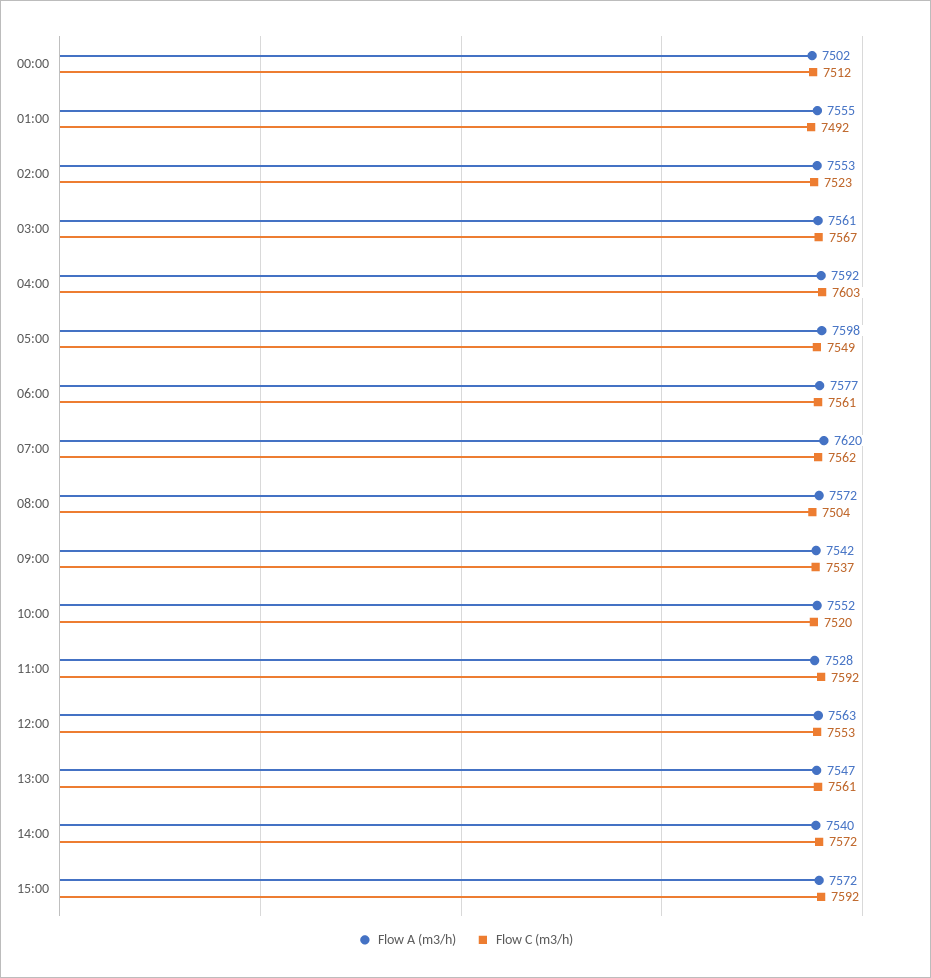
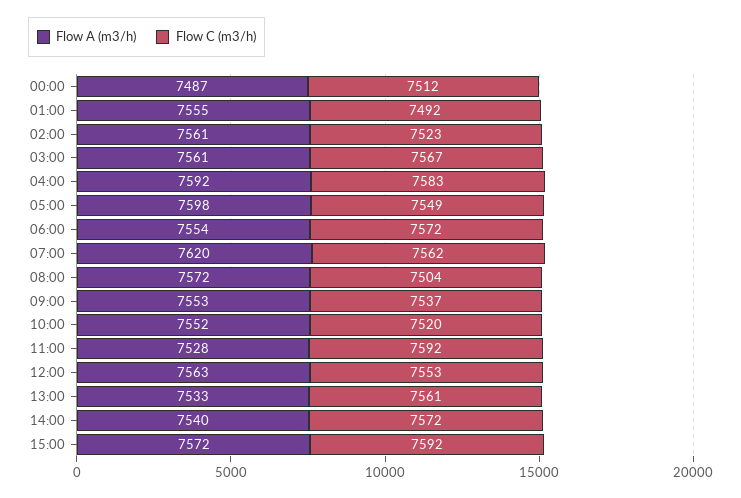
Flow A (m3/h), 00:00: 7502 -> 7487
Flow A (m3/h), 02:00: 7553 -> 7561
Flow C (m3/h), 04:00: 7603 -> 7583
Flow A (m3/h), 06:00: 7577 -> 7554
Flow C (m3/h), 06:00: 7561 -> 7572
Flow A (m3/h), 09:00: 7542 -> 7553
Flow A (m3/h), 13:00: 7547 -> 7533

